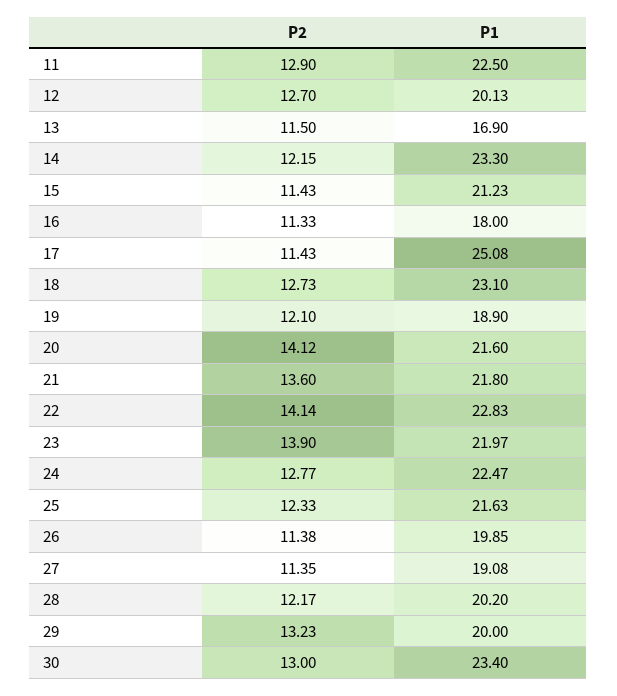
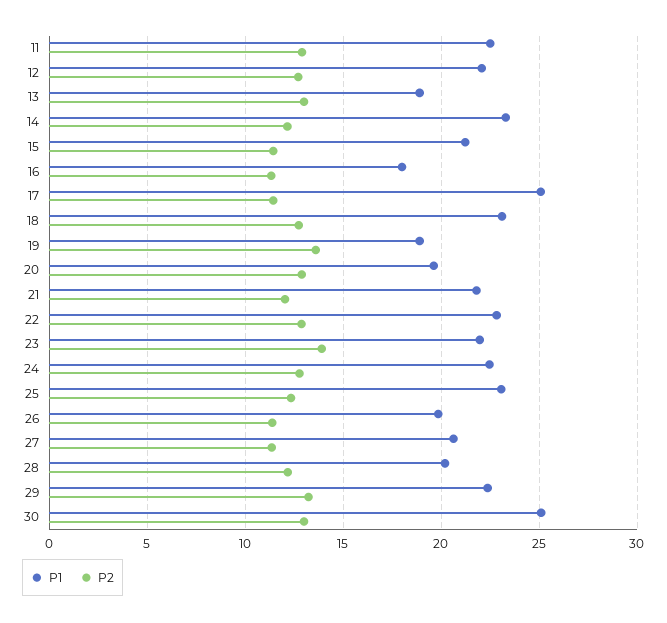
P1, 12: 20.13 -> 22
P2, 13: 11.5 -> 13
P1, 13: 16.9 -> 19
P2, 19: 12.1 -> 13.5
P2, 20: 14.12 -> 13
P1, 20: 21.6 -> 19.5
P2, 21: 13.6 -> 12
P2, 22: 14.14 -> 13
P1, 25: 21.63 -> 23
P1, 27: 19.08 -> 20.5
P1, 29: 20 -> 22.5
P1, 30: 23.4 -> 25

